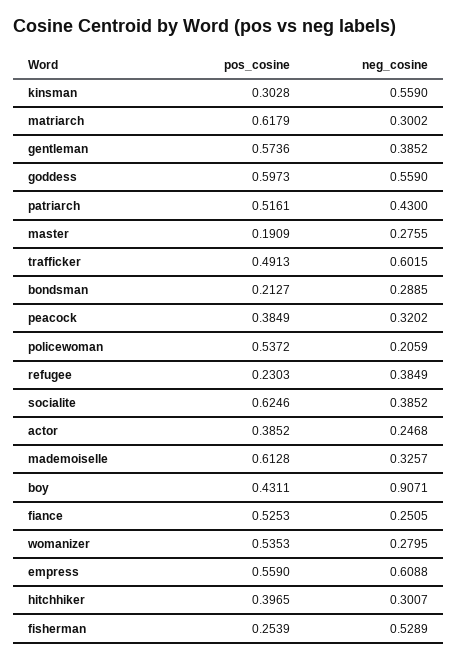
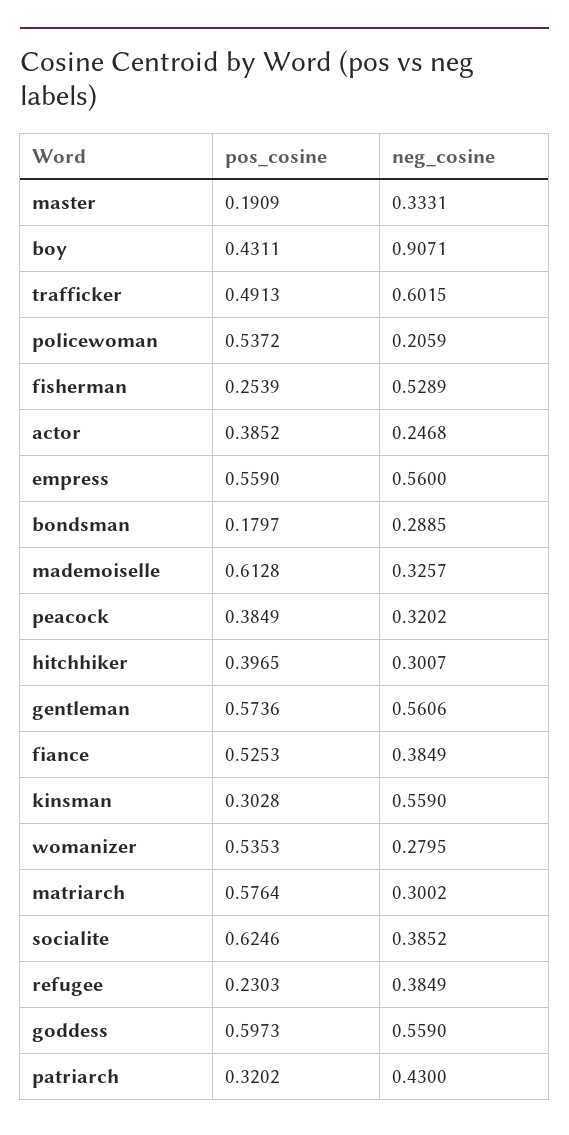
pos_cosine, matriarch: 0.6179 -> 0.5764
neg_cosine, gentleman: 0.3852 -> 0.5606
pos_cosine, patriarch: 0.5161 -> 0.3202
neg_cosine, master: 0.2755 -> 0.3331
pos_cosine, bondsman: 0.2127 -> 0.1797
neg_cosine, fiance: 0.2505 -> 0.3849
neg_cosine, empress: 0.6088 -> 0.56

